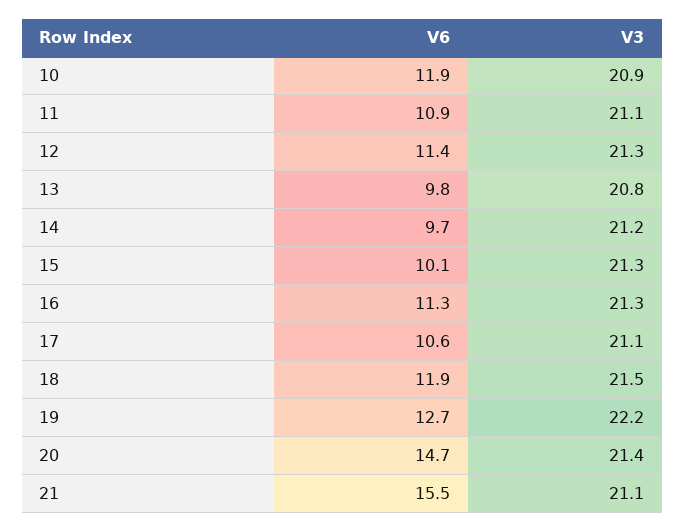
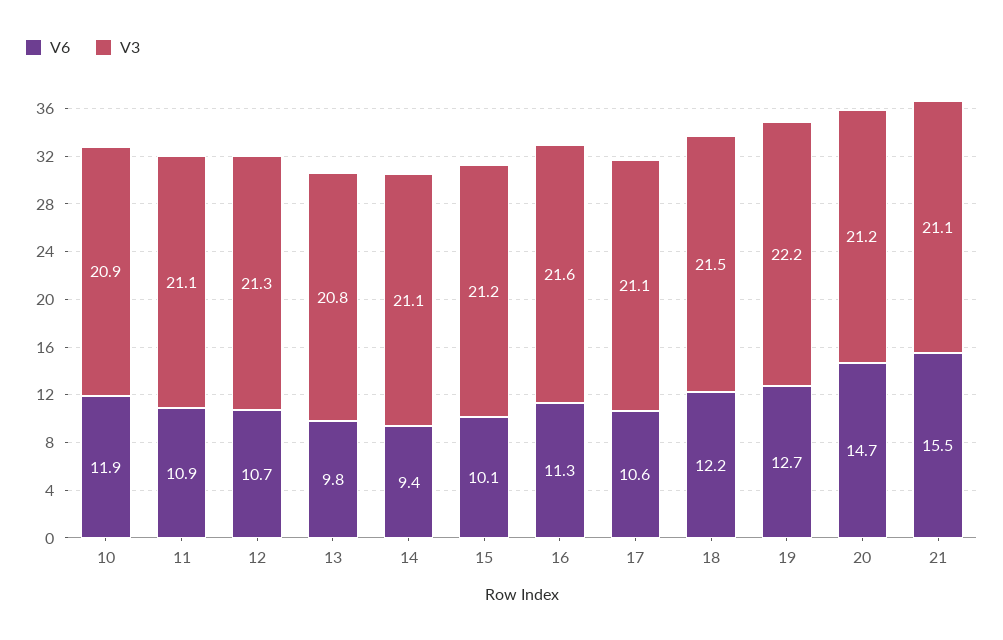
V6, 12: 11.4 -> 10.7
V6, 14: 9.7 -> 9.4
V3, 14: 21.2 -> 21.1
V3, 15: 21.3 -> 21.2
V3, 16: 21.3 -> 21.6
V6, 18: 11.9 -> 12.2
V3, 20: 21.4 -> 21.2

